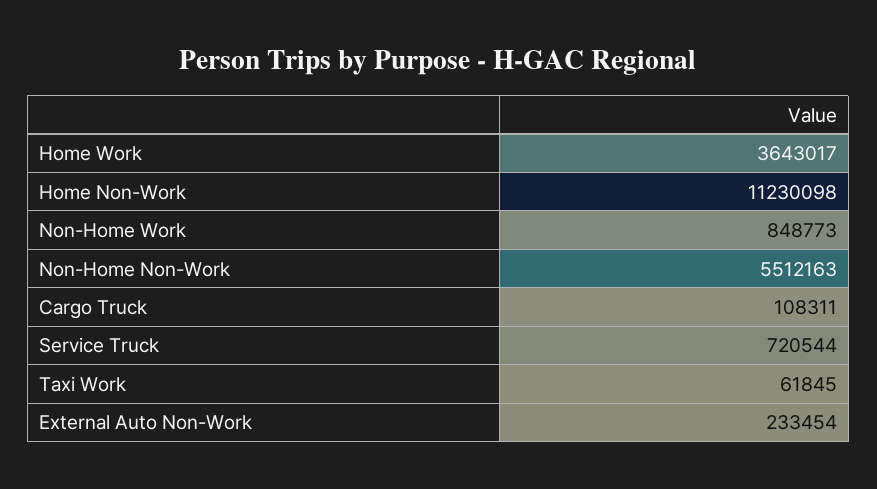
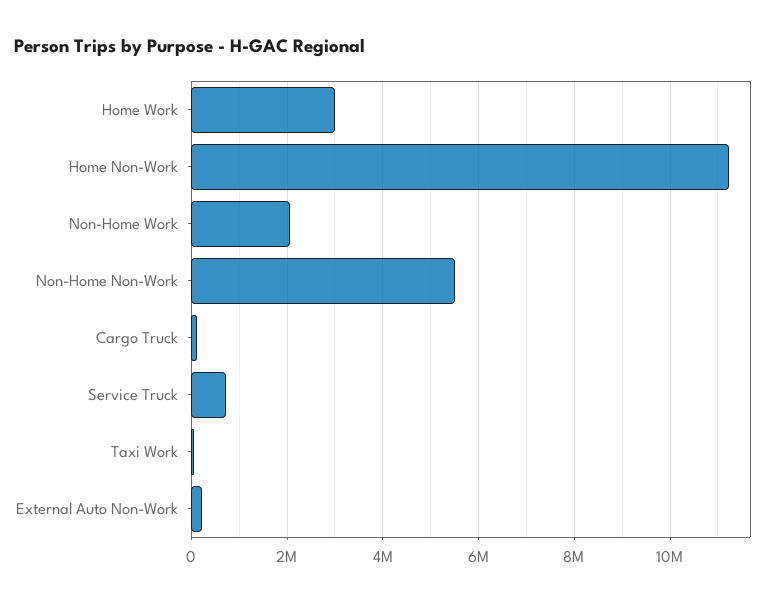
Home Work: 3643017 -> 3000000
Non-Home Work: 848773 -> 2000000

